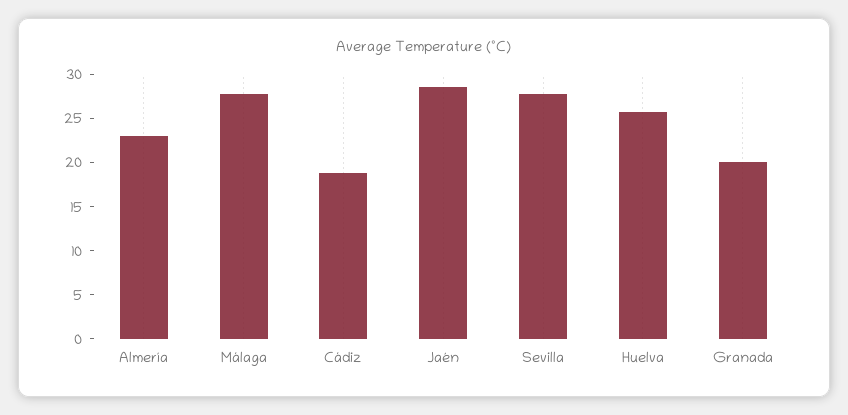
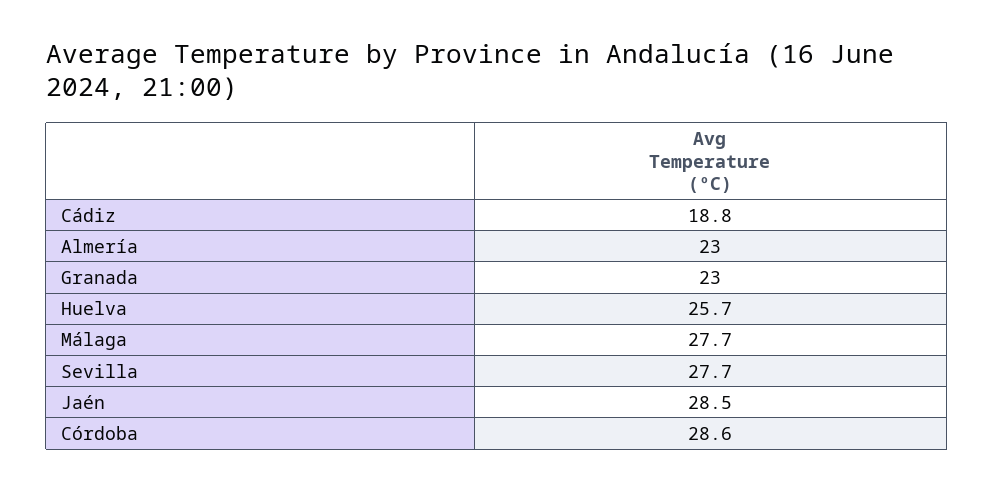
Granada: 20 -> 23
Córdoba: none -> 28.6

